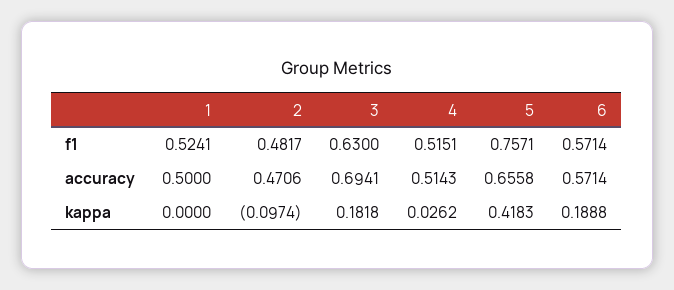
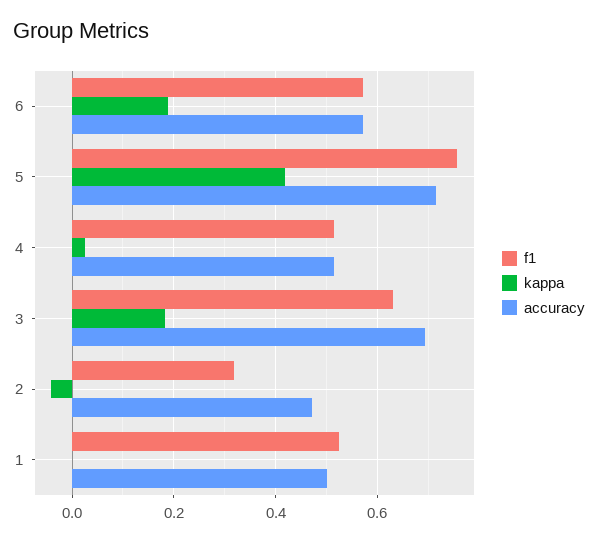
f1, 2: 0.4817 -> 0.32
accuracy, 5: 0.6558 -> 0.72
kappa, 2: -0.0974 -> -0.04

